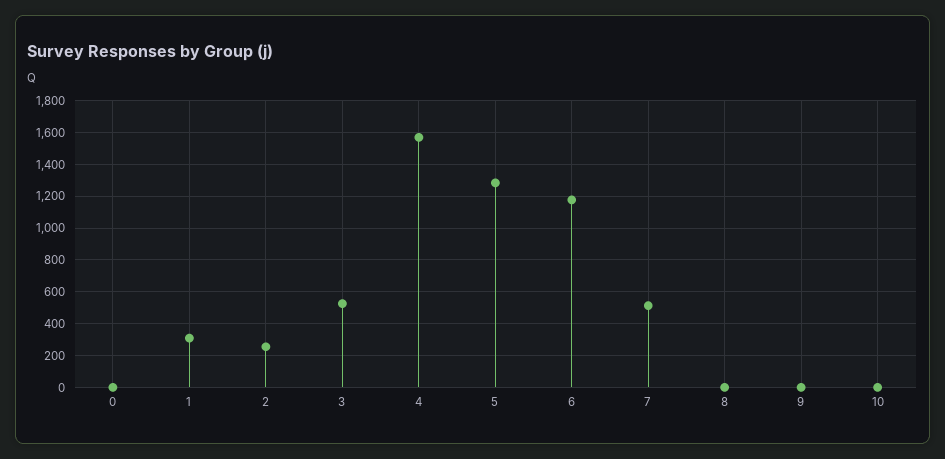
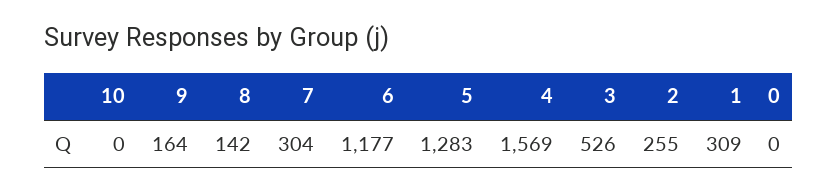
7: 500 -> 304
8: 0 -> 142
9: 0 -> 164

